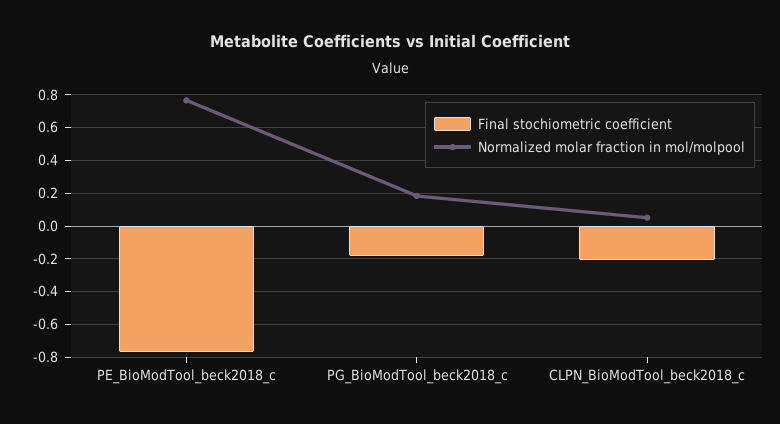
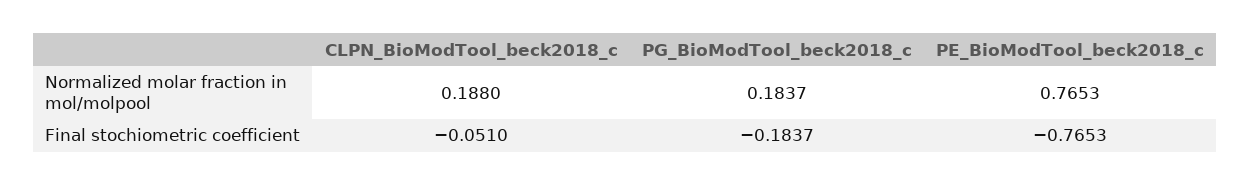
Final stochiometric coefficient, CLPN_BioModTool_beck2018_c: -0.2 -> -0.051
Normalized molar fraction in mol/molpool, CLPN_BioModTool_beck2018_c: 0.05 -> 0.188

